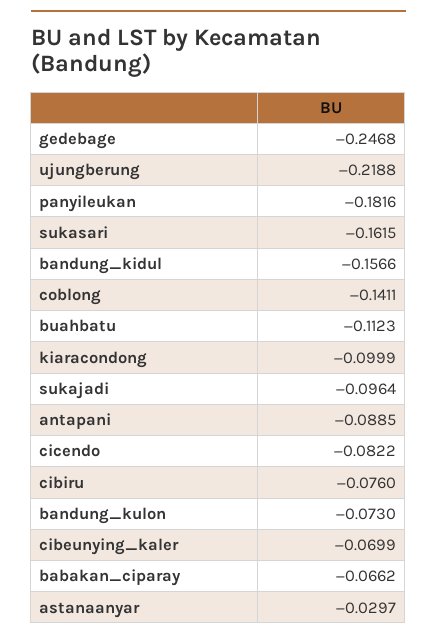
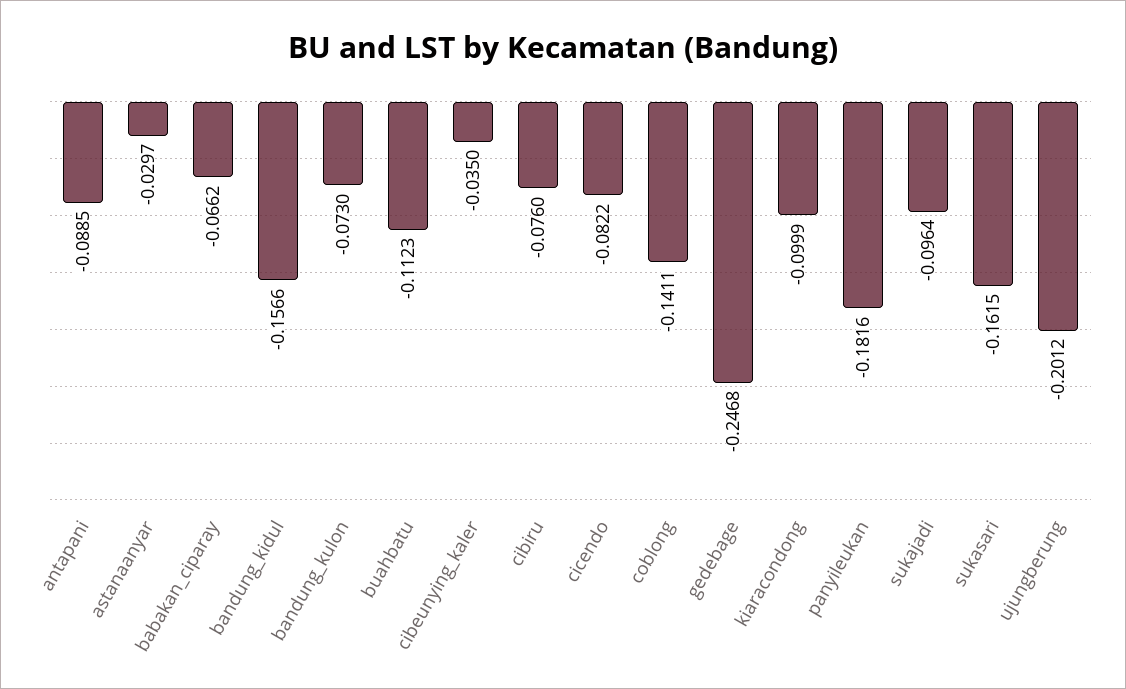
ujungberung: -0.2188 -> -0.2012
cibeunying_kaler: -0.0699 -> -0.035

